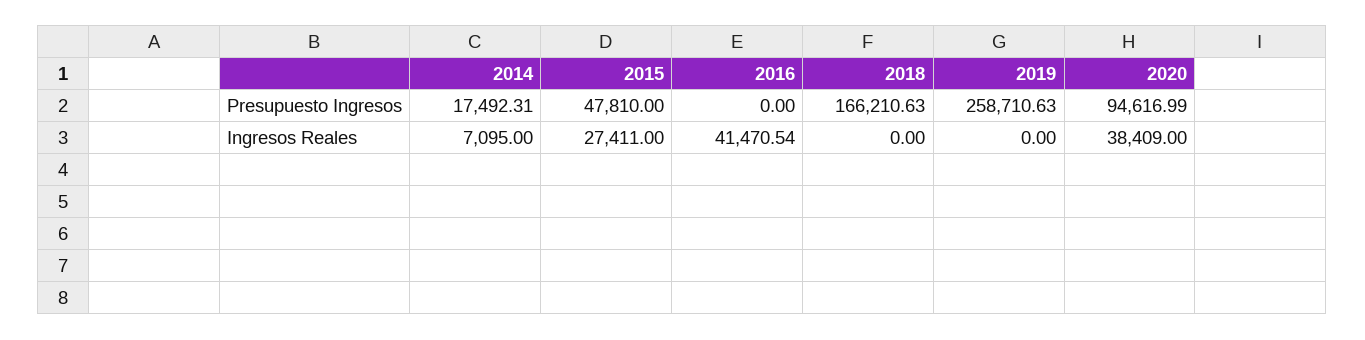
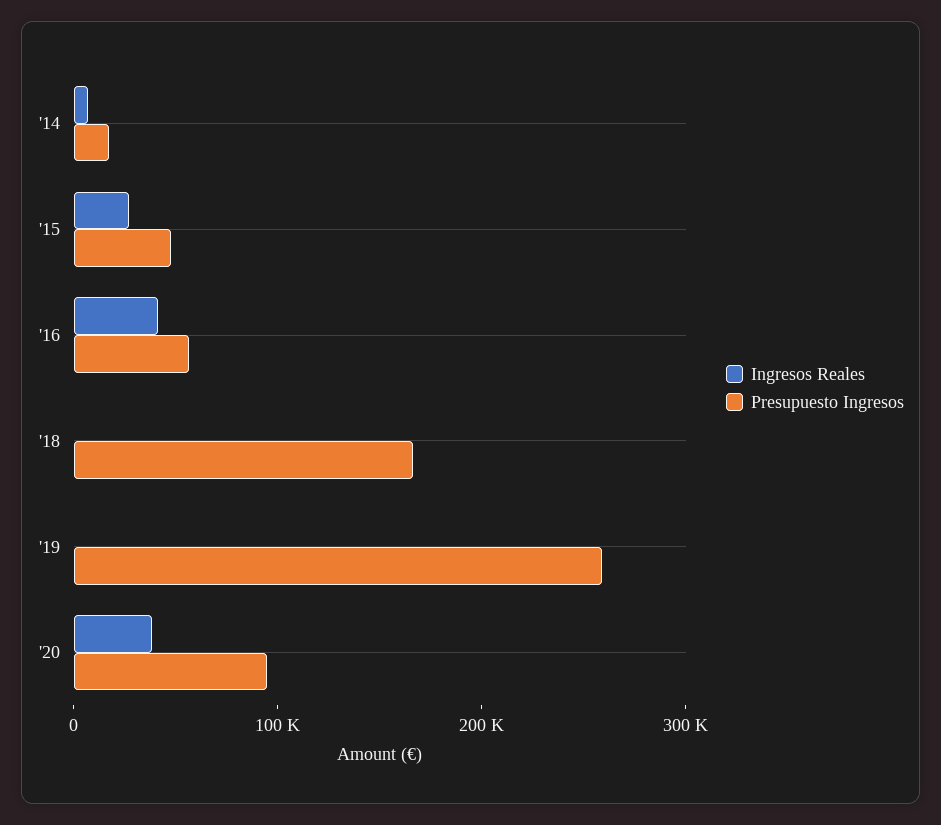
Presupuesto Ingresos, 2016: 0 -> 60000

